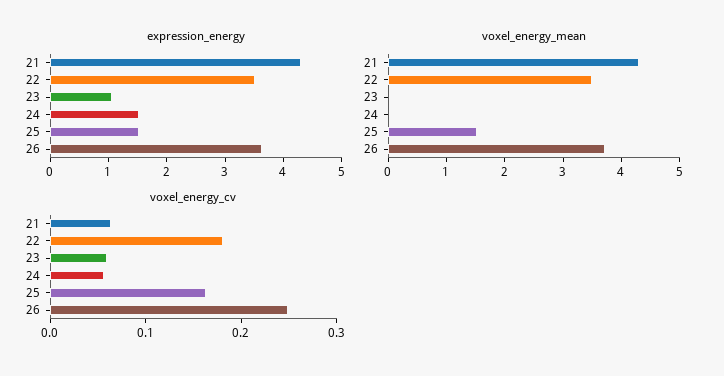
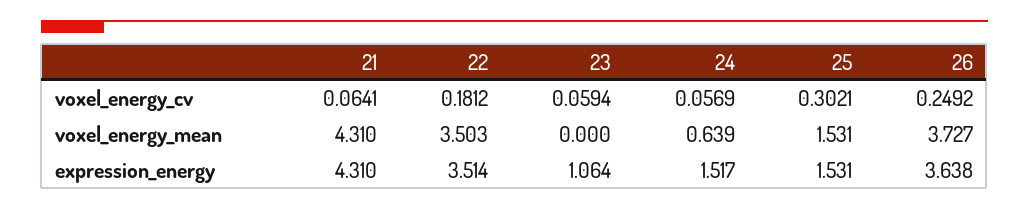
voxel_energy_mean, 24: 0 -> 0.639
voxel_energy_cv, 25: 0.16 -> 0.3021

